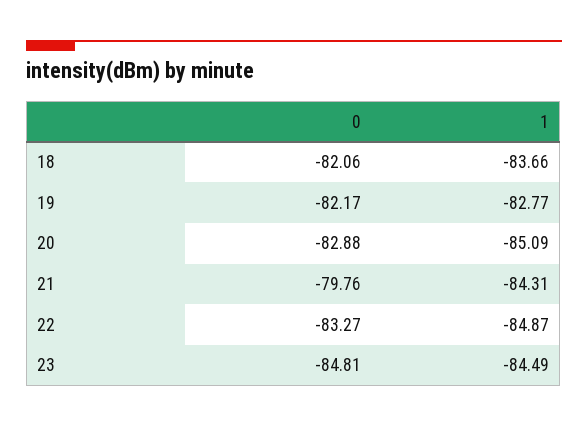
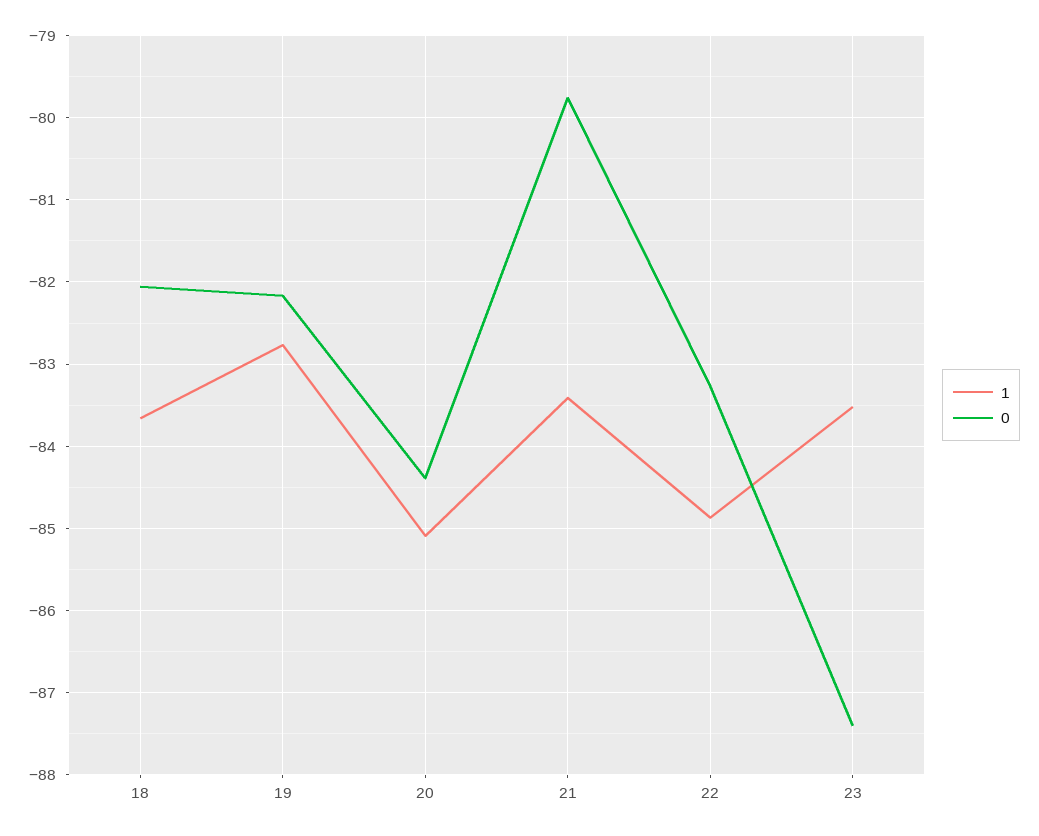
0, 20: -82.88 -> -84.4
1, 21: -84.31 -> -83.4
0, 23: -84.81 -> -87.4
1, 23: -84.49 -> -83.5

